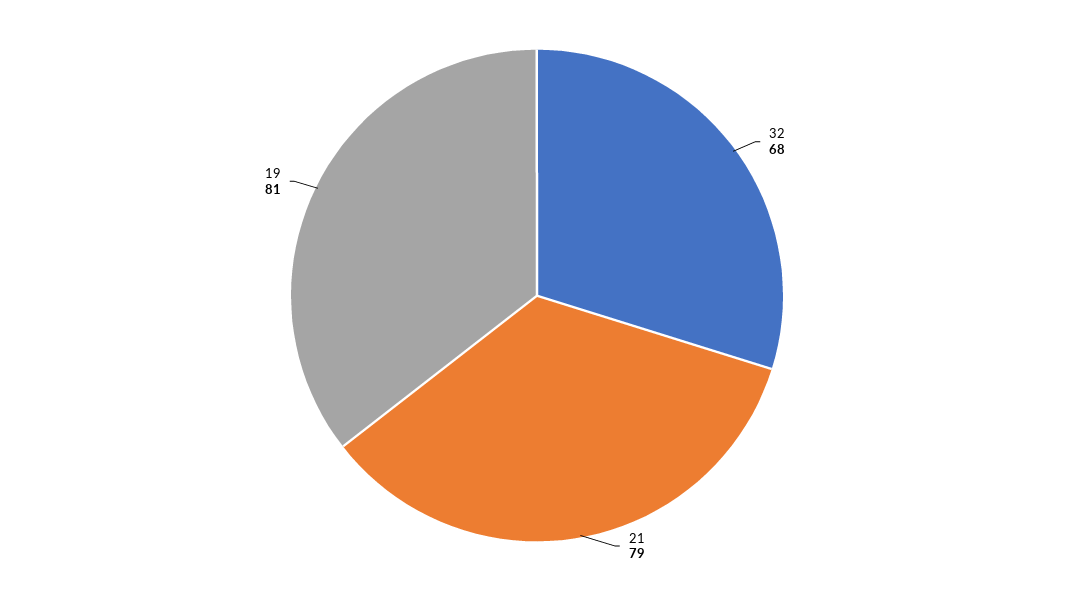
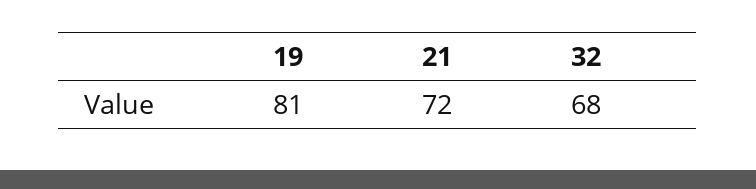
21: 79 -> 72

